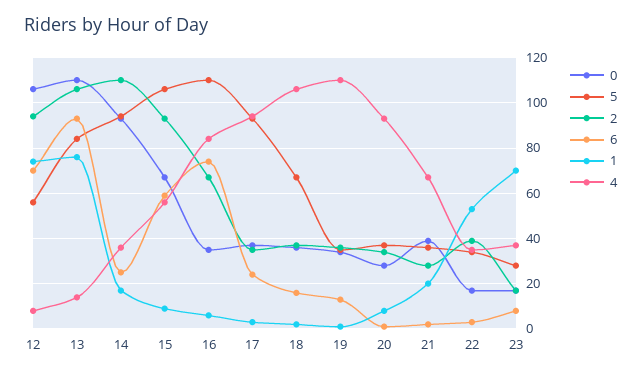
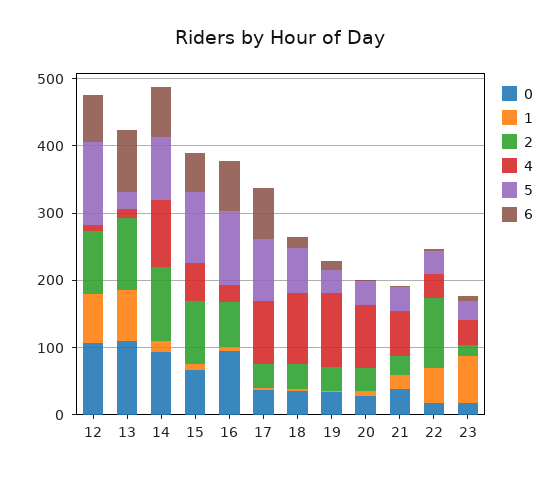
5, 12: 55 -> 120
5, 13: 85 -> 20
6, 14: 25 -> 80
4, 14: 35 -> 100
0, 16: 35 -> 100
4, 16: 85 -> 20
6, 17: 25 -> 80
2, 22: 40 -> 100

